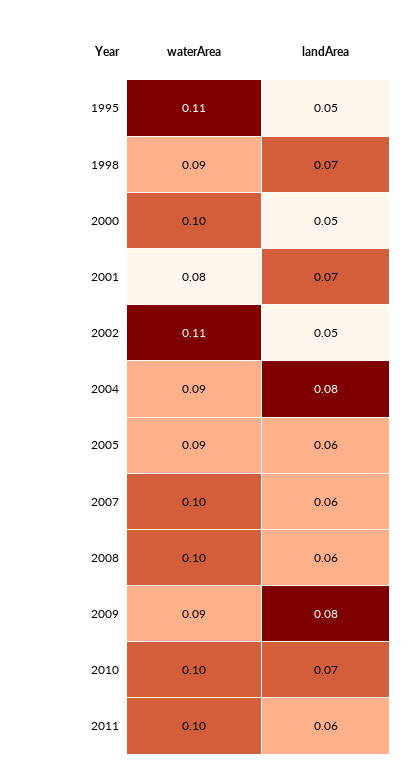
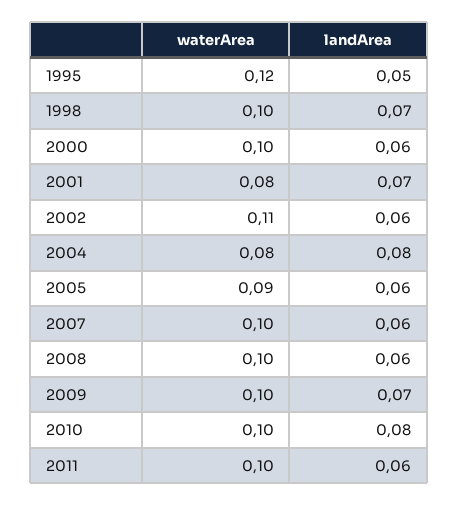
waterArea, 1995: 0.11 -> 0.12
waterArea, 1998: 0.09 -> 0.1
landArea, 2000: 0.05 -> 0.06
landArea, 2002: 0.05 -> 0.06
waterArea, 2004: 0.09 -> 0.08
waterArea, 2009: 0.09 -> 0.1
landArea, 2009: 0.08 -> 0.07
landArea, 2010: 0.07 -> 0.08

